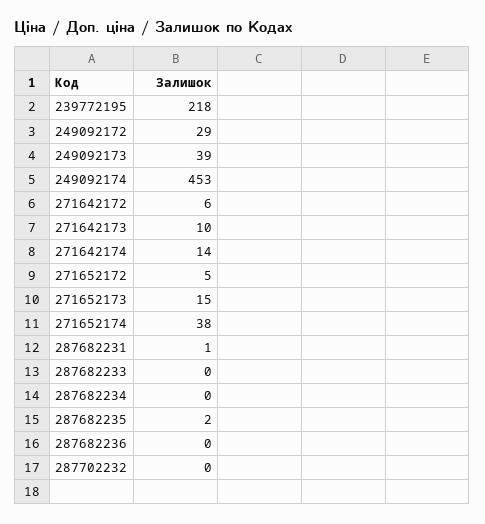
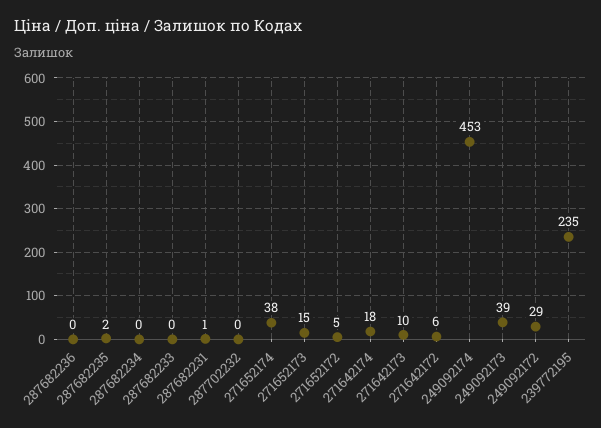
239772195: 218 -> 235
271642174: 14 -> 18

